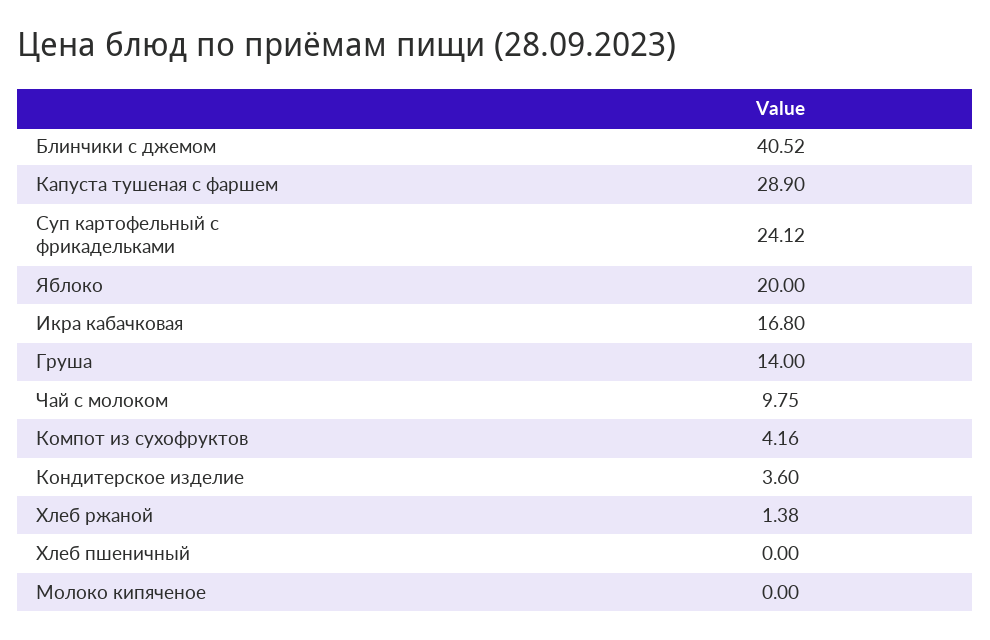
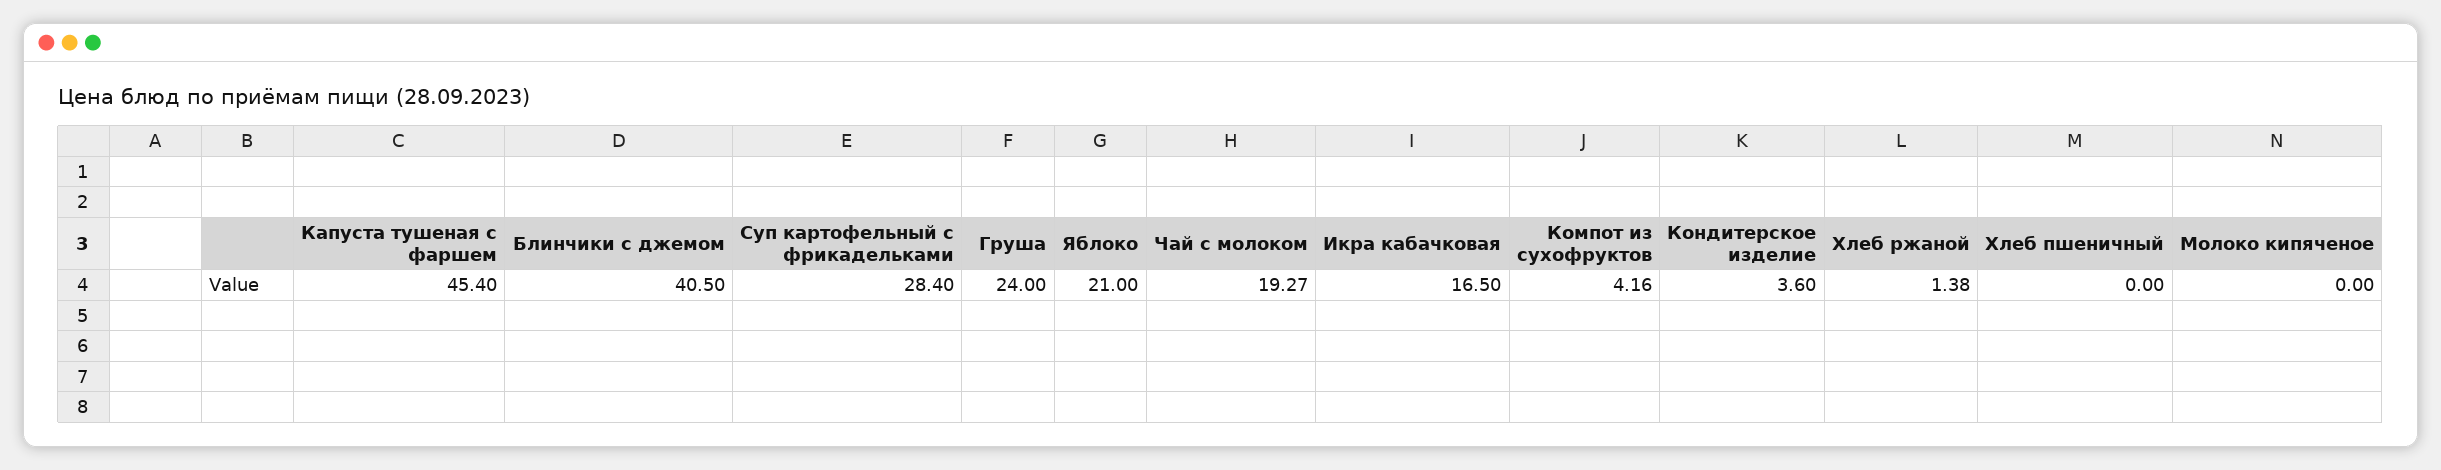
Блинчики с джемом: 40.52 -> 40.5
Капуста тушеная с фаршем: 28.9 -> 45.4
Суп картофельный с фрикадельками: 24.12 -> 28.4
Яблоко: 20 -> 21
Икра кабачковая: 16.8 -> 16.5
Груша: 14 -> 24
Чай с молоком: 9.75 -> 19.27

